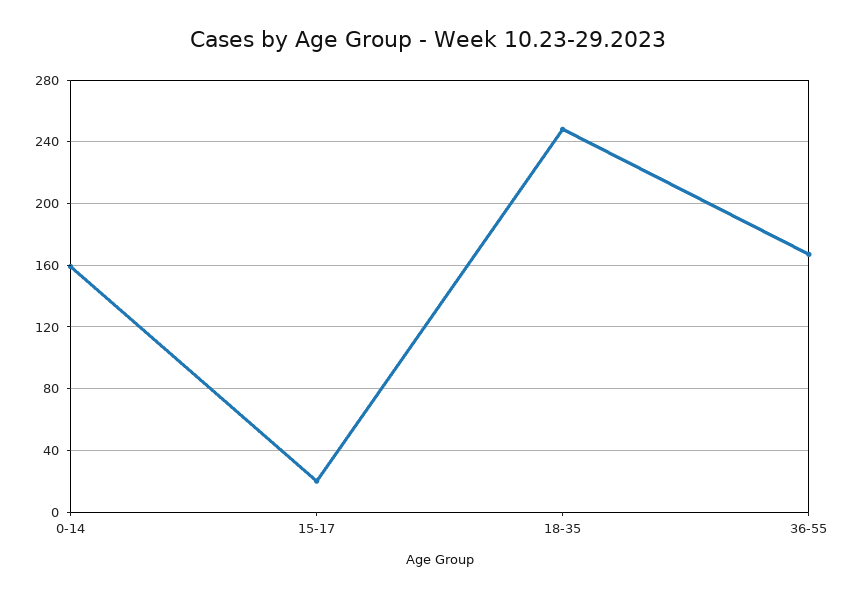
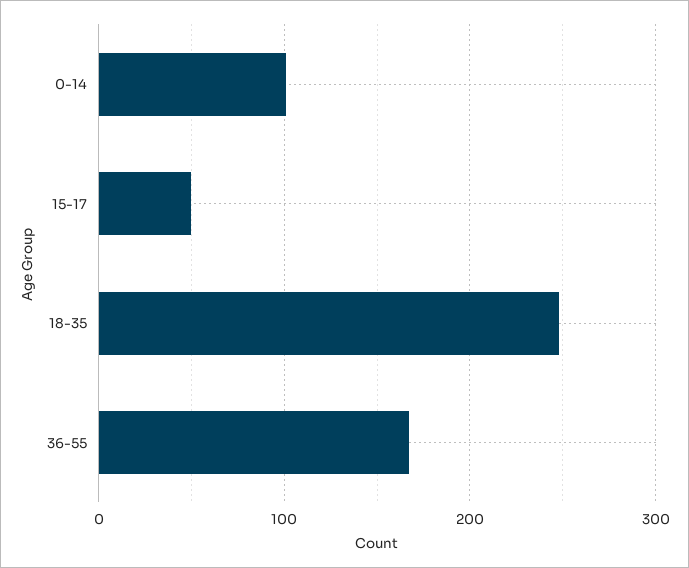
0-14: 160 -> 100
15-17: 20 -> 50

